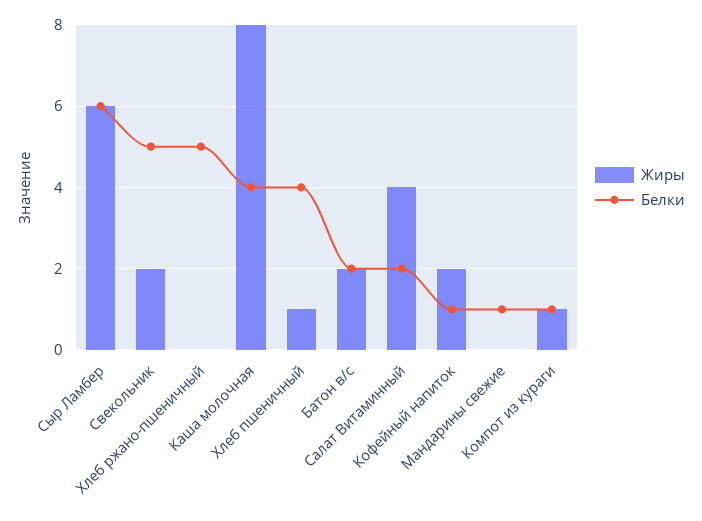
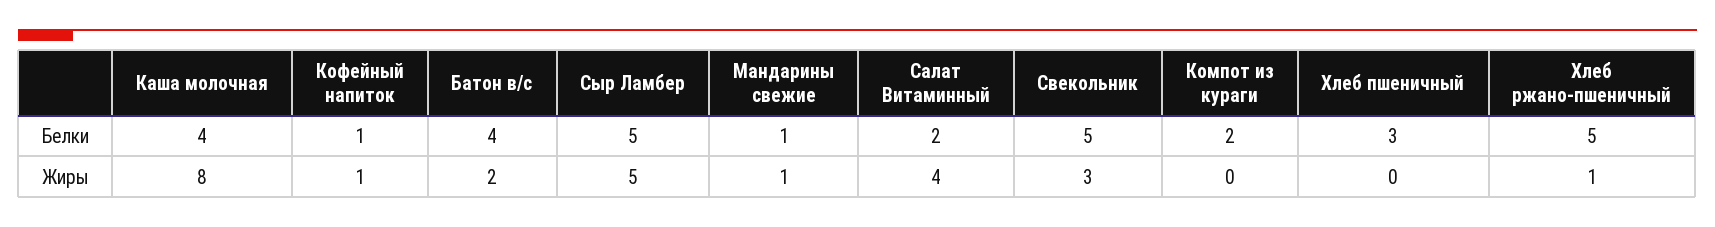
Жиры, Сыр Ламбер: 6 -> 5
Белки, Сыр Ламбер: 6 -> 5
Жиры, Свекольник: 2 -> 3
Жиры, Хлеб ржано-пшеничный: 0 -> 1
Жиры, Хлеб пшеничный: 1 -> 0
Белки, Хлеб пшеничный: 4 -> 3
Белки, Батон в/с: 2 -> 4
Жиры, Кофейный напиток: 2 -> 1
Жиры, Мандарины свежие: 0 -> 1
Жиры, Компот из кураги: 1 -> 0
Белки, Компот из кураги: 1 -> 2

